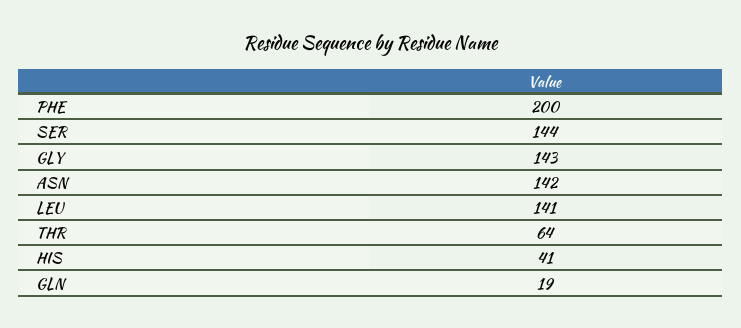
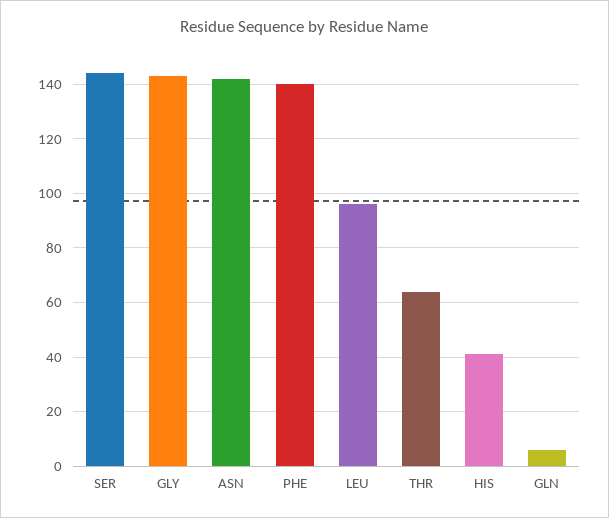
PHE: 200 -> 140
LEU: 141 -> 95
GLN: 19 -> 5

